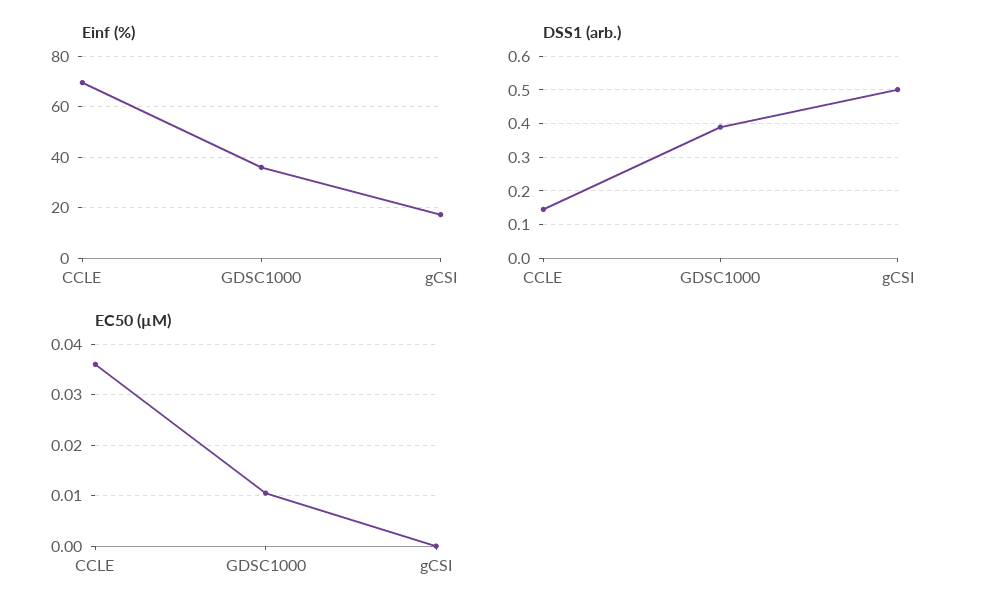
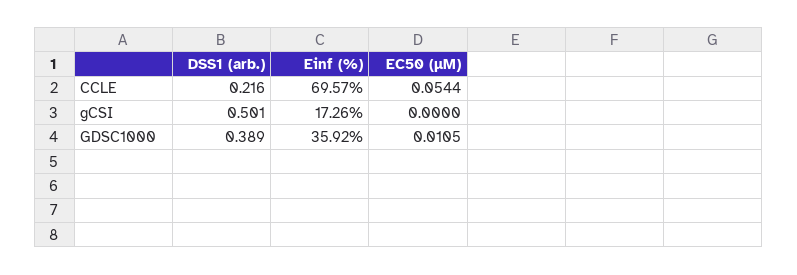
DSS1 (arb.), CCLE: 0.14 -> 0.216
EC50 (µM), CCLE: 0.036 -> 0.0544

